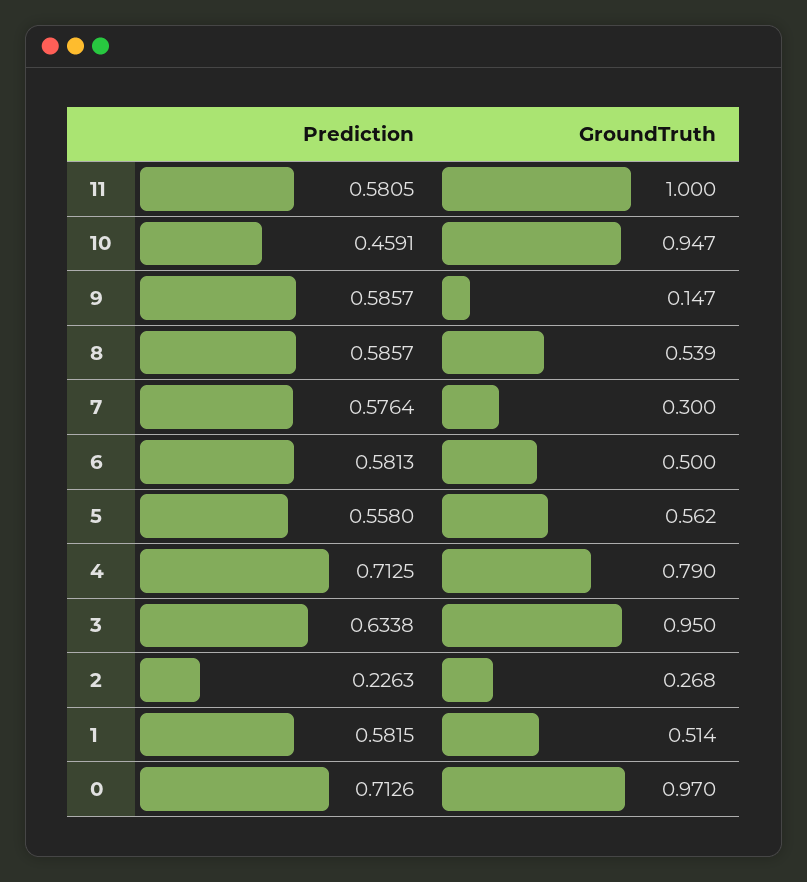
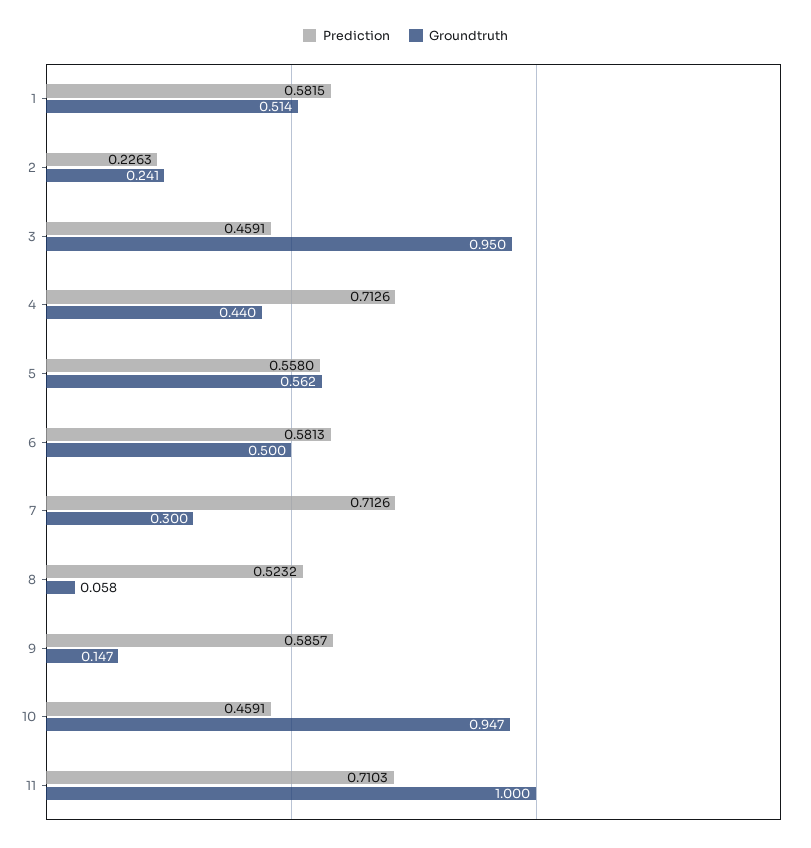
Prediction, 11: 0.5805 -> 0.7103
Prediction, 8: 0.5857 -> 0.5232
GroundTruth, 8: 0.539 -> 0.058
Prediction, 7: 0.5764 -> 0.7126
Prediction, 4: 0.7125 -> 0.7126
GroundTruth, 4: 0.79 -> 0.44
Prediction, 3: 0.6338 -> 0.4591
GroundTruth, 2: 0.268 -> 0.241
Prediction, 0: 0.7126 -> none
GroundTruth, 0: 0.97 -> none

